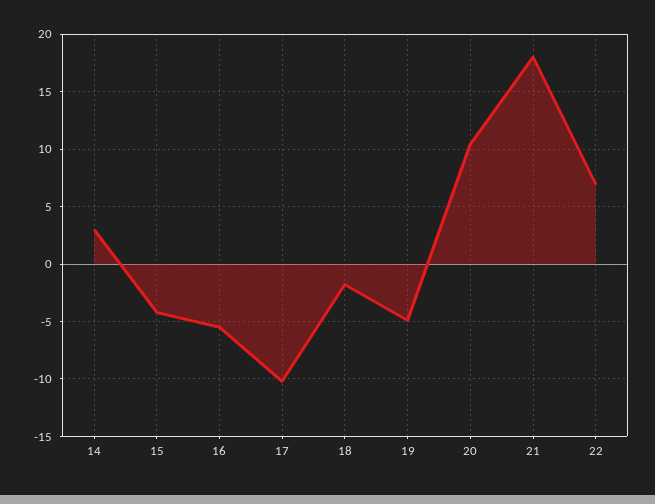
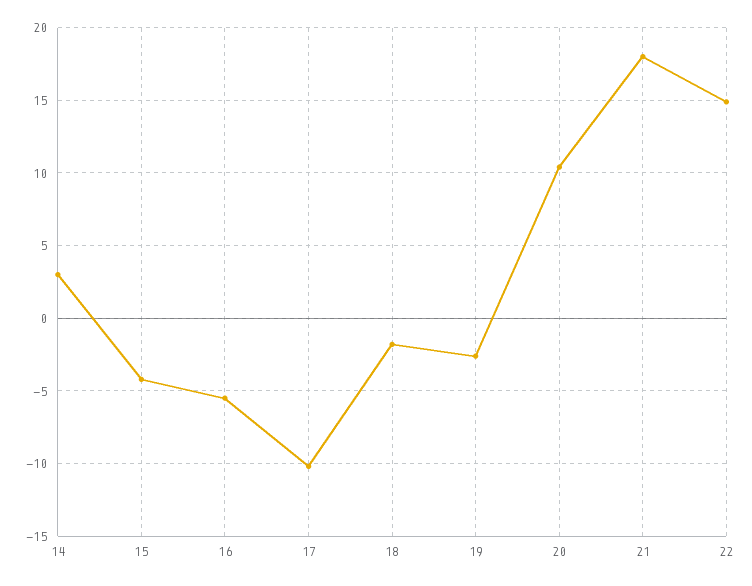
19: -5 -> -2.5
22: 7 -> 15

